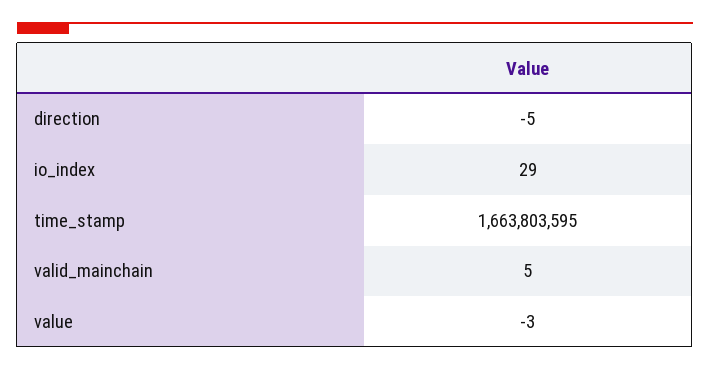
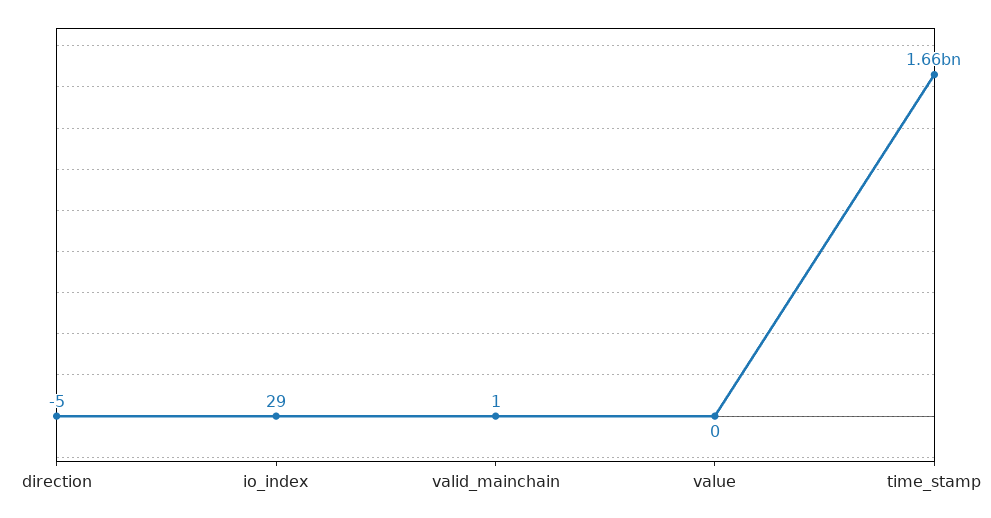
valid_mainchain: 5 -> 1
value: -3 -> 0

